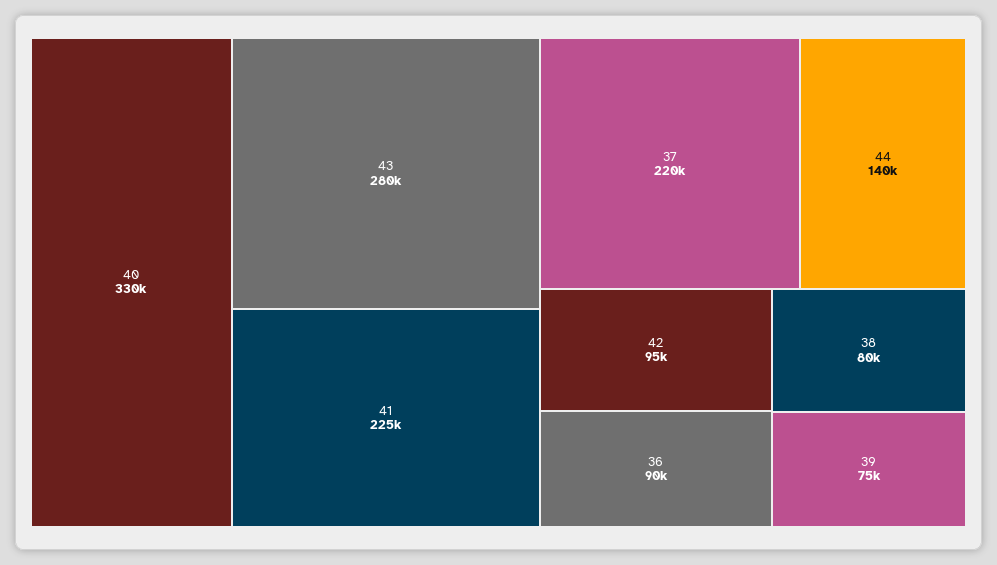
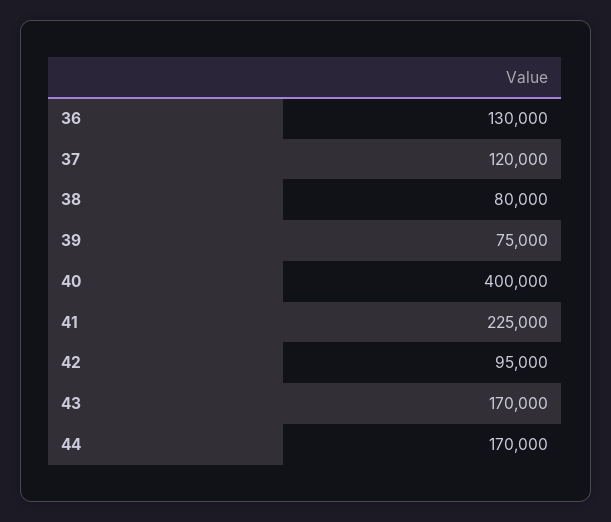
40: 330000 -> 400000
43: 280000 -> 170000
37: 220000 -> 120000
44: 140000 -> 170000
36: 90000 -> 130000

